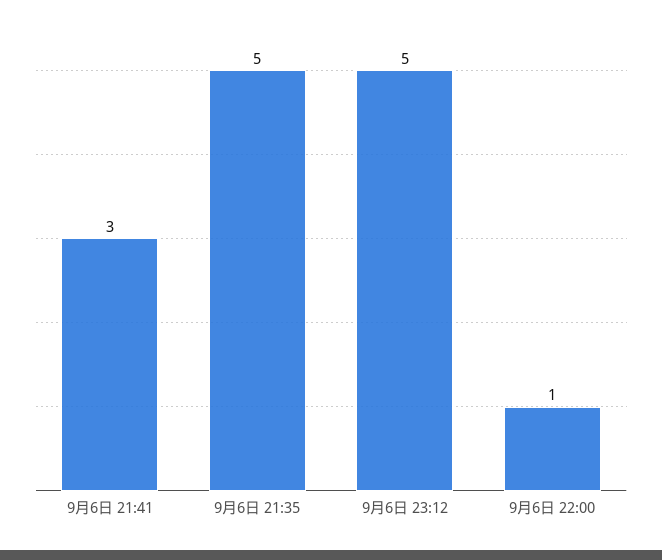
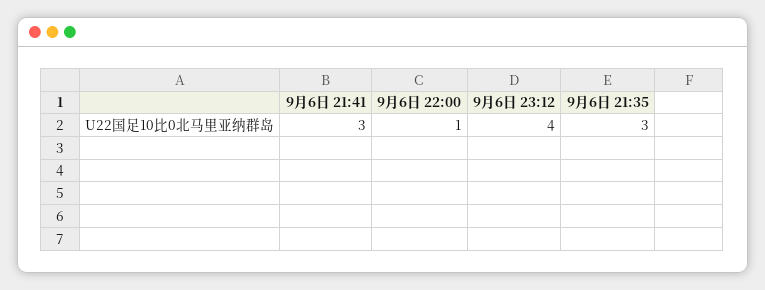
9月6日 21:35: 5 -> 3
9月6日 23:12: 5 -> 4

